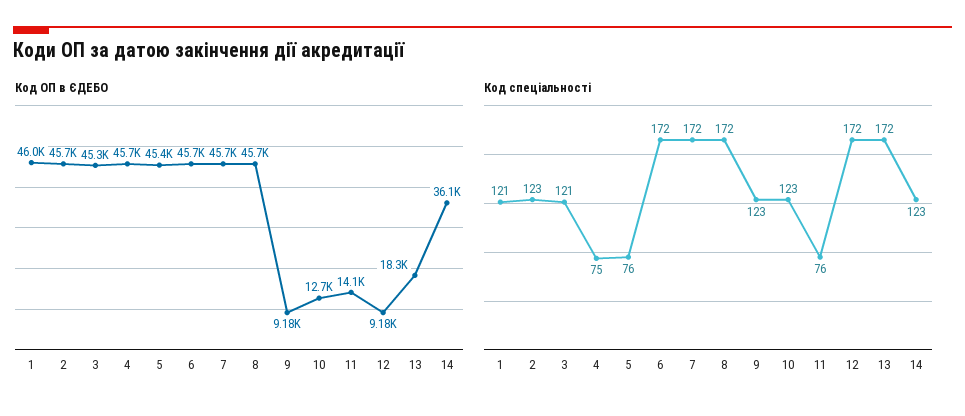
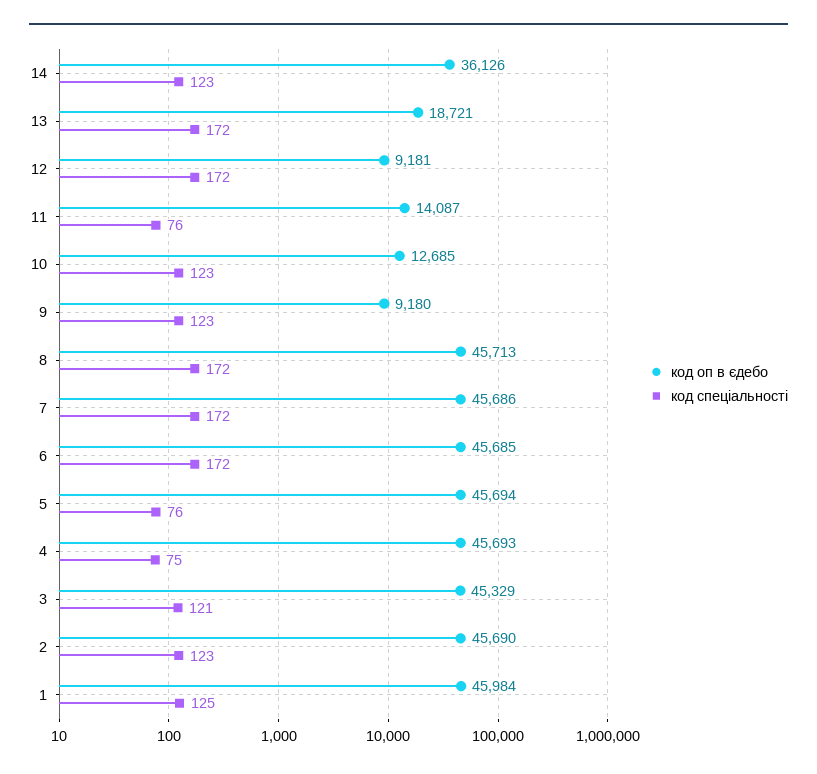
Код ОП в ЄДЕБО, 5: 45400 -> 45694
Код ОП в ЄДЕБО, 13: 18300 -> 18721
Код спеціальності, 1: 121 -> 125

